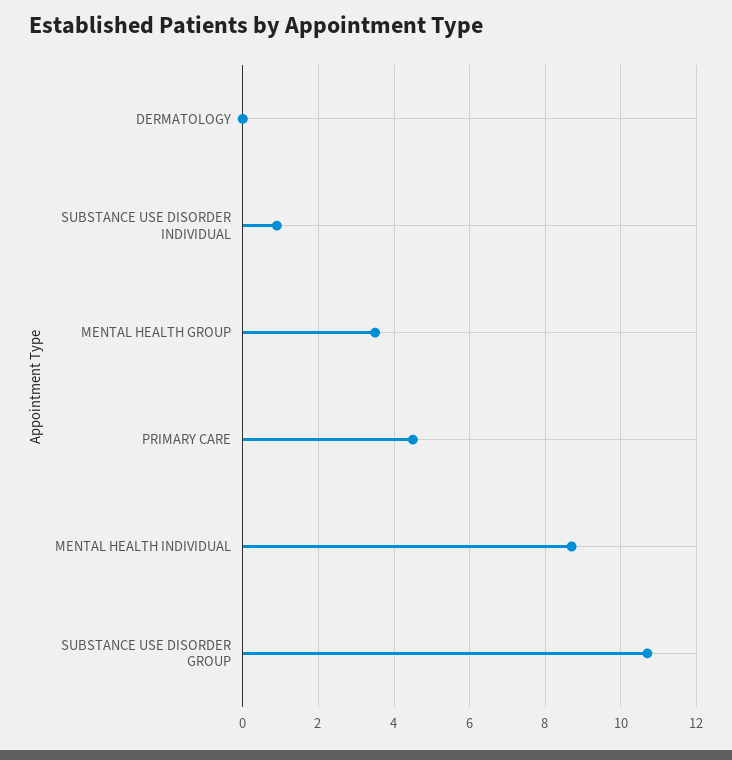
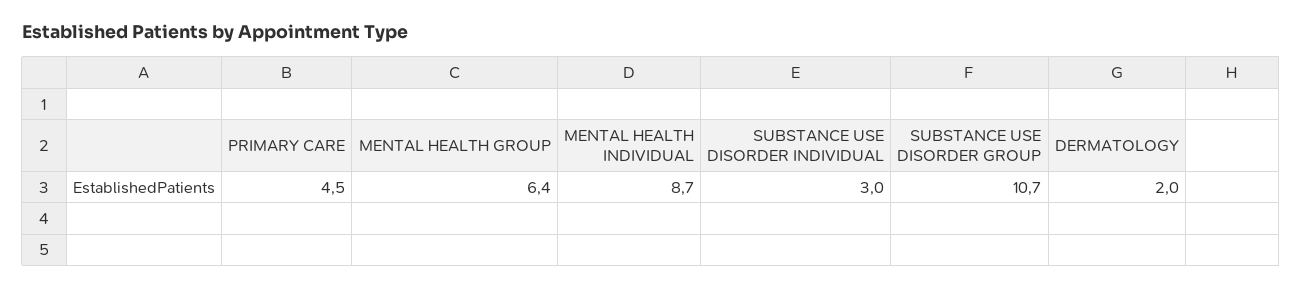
DERMATOLOGY: 0 -> 2
SUBSTANCE USE DISORDER INDIVIDUAL: 1 -> 3
MENTAL HEALTH GROUP: 3.5 -> 6.4

